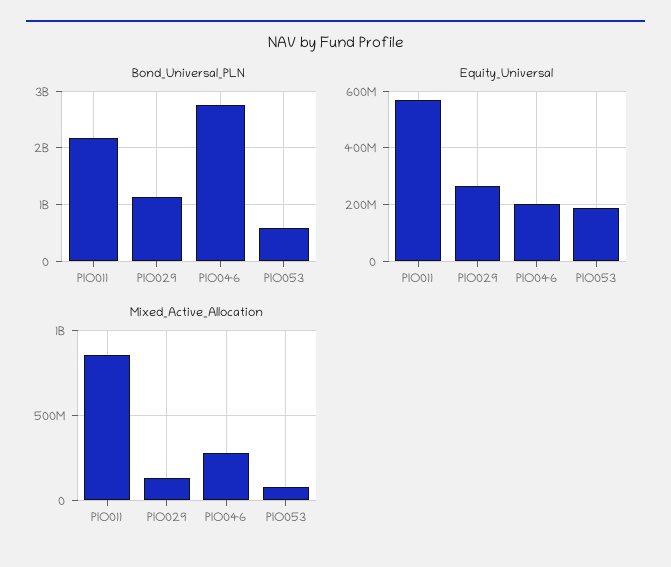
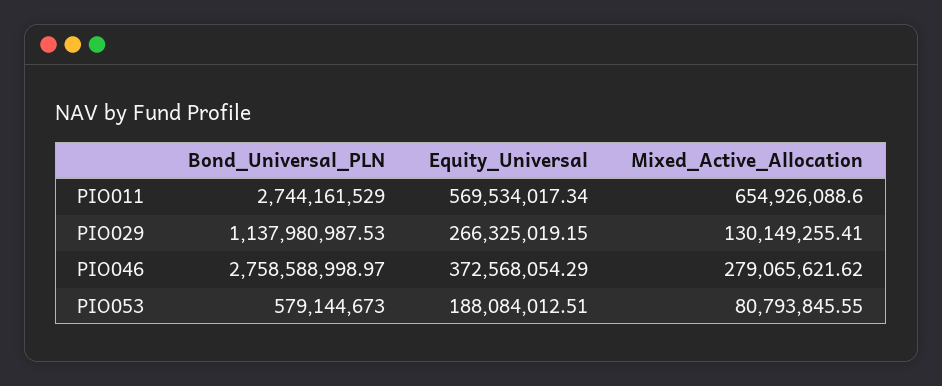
Bond_Universal_PLN, PIO011: 2200000000 -> 2744161529
Equity_Universal, PIO046: 200000000 -> 372568054.29
Mixed_Active_Allocation, PIO011: 850000000 -> 654926088.6

